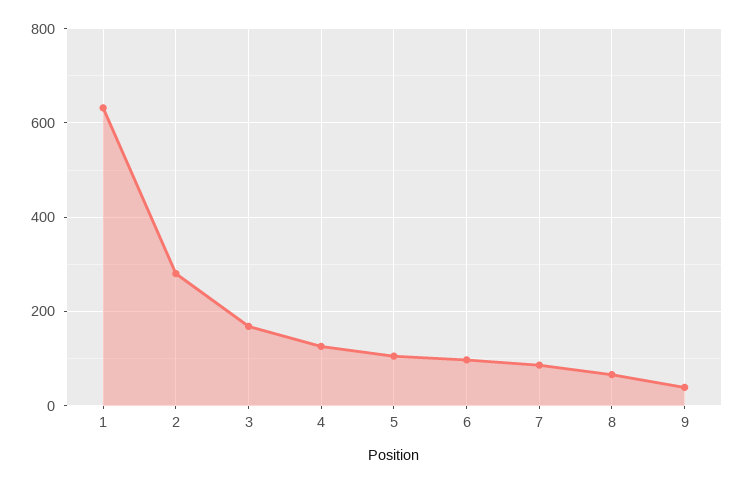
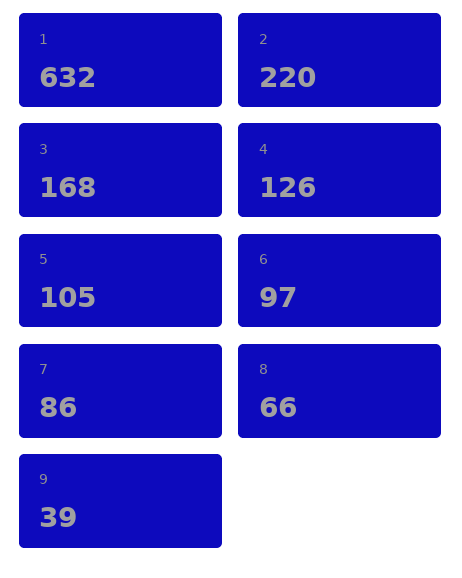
2: 280 -> 220

